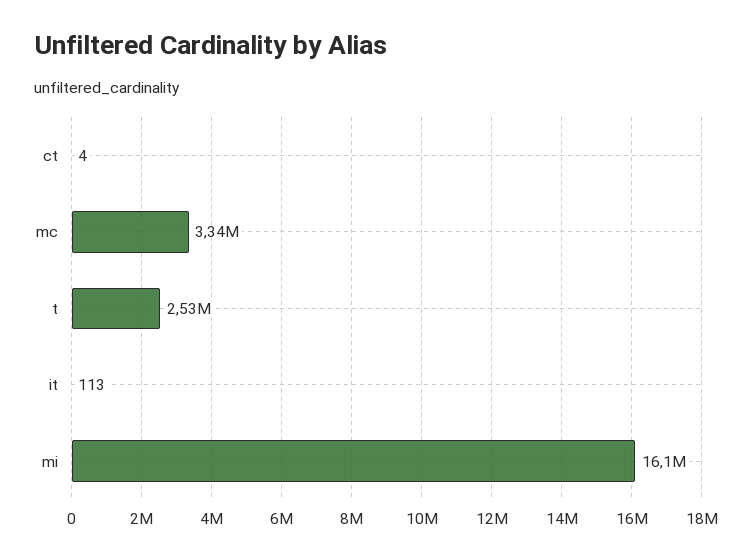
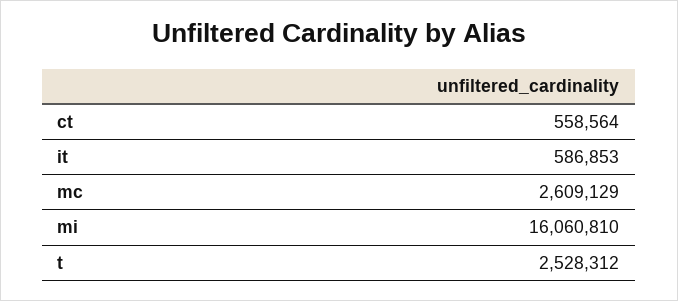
ct: 4 -> 558564
mc: 3340000 -> 2609129
it: 113 -> 586853

